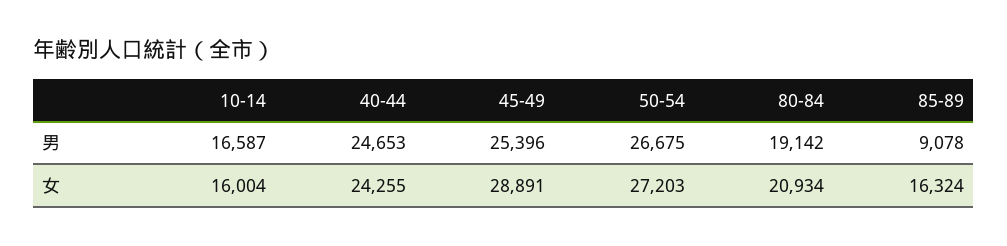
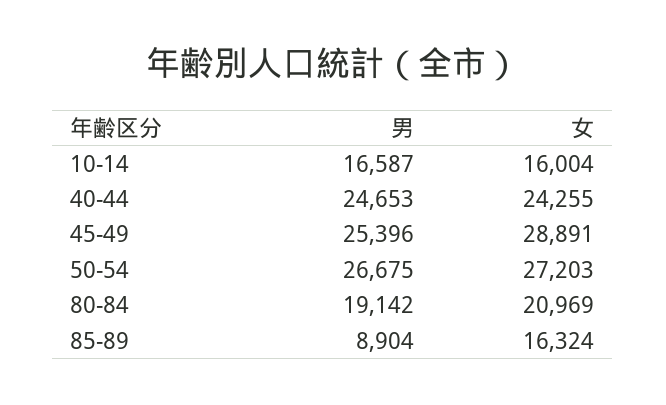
85-89, 男: 9078 -> 8904
80-84, 女: 20934 -> 20969

